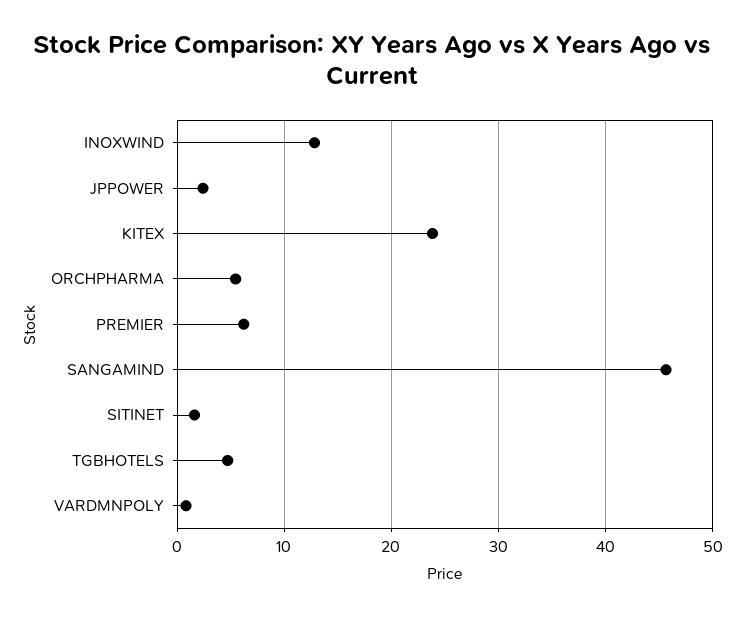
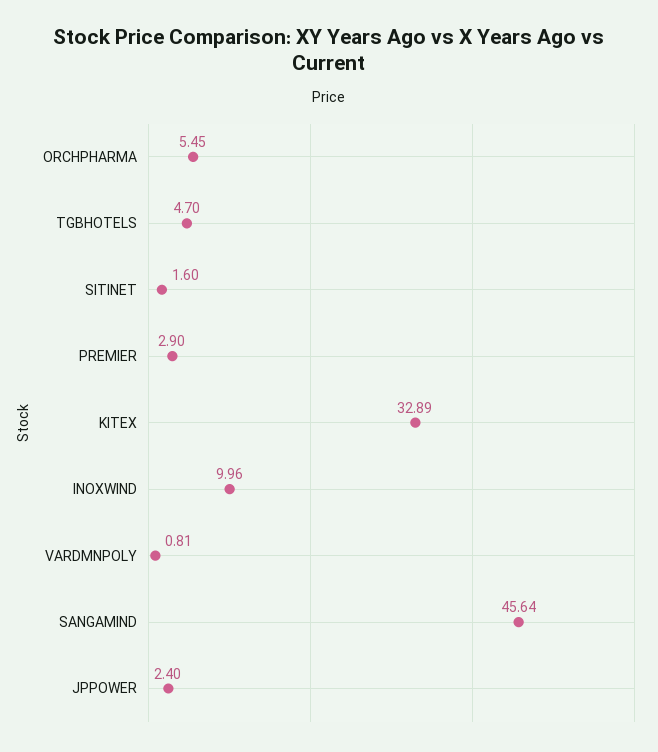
INOXWIND: 13 -> 9.96
KITEX: 24 -> 32.89
PREMIER: 6 -> 2.9

